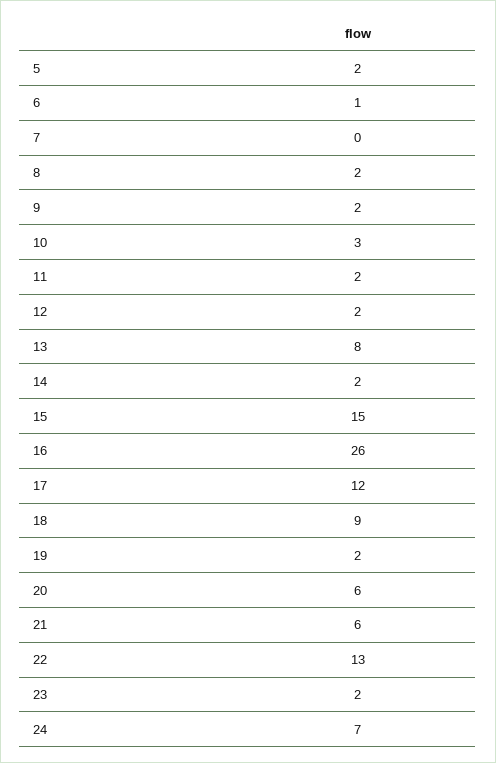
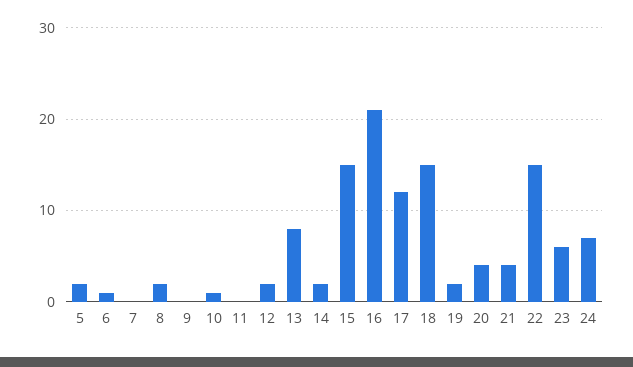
9: 2 -> 0
10: 3 -> 1
11: 2 -> 0
16: 26 -> 21
18: 9 -> 15
20: 6 -> 4
21: 6 -> 4
22: 13 -> 15
23: 2 -> 6

